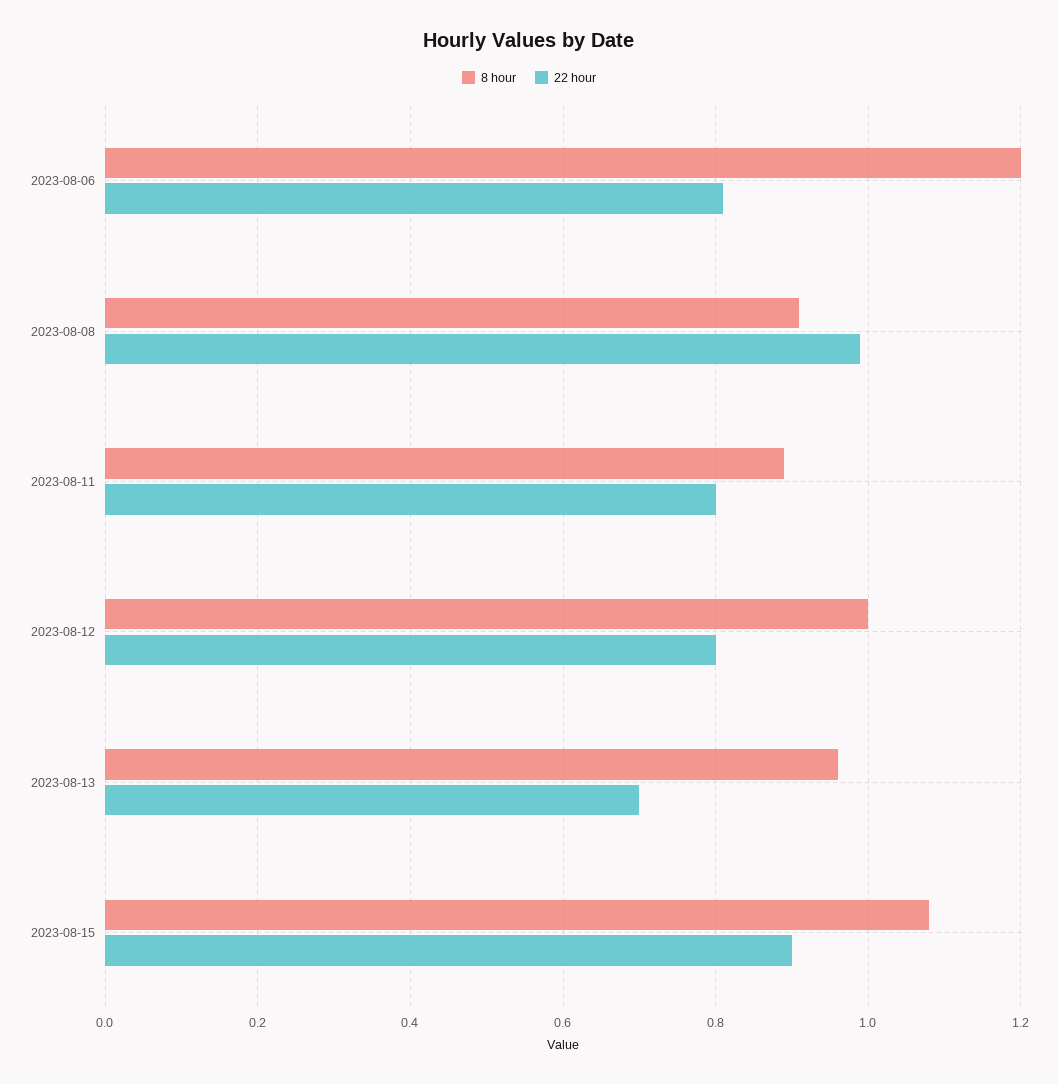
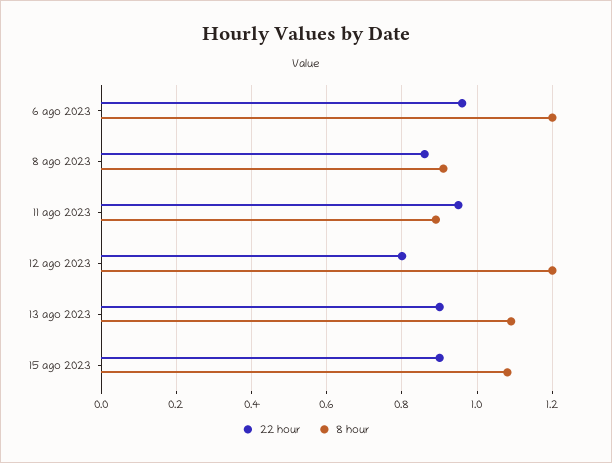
22 hour, 2023-08-06: 0.8 -> 0.95
22 hour, 2023-08-08: 1 -> 0.85
22 hour, 2023-08-11: 0.8 -> 0.95
8 hour, 2023-08-12: 1 -> 1.2
8 hour, 2023-08-13: 0.95 -> 1.1
22 hour, 2023-08-13: 0.7 -> 0.9

